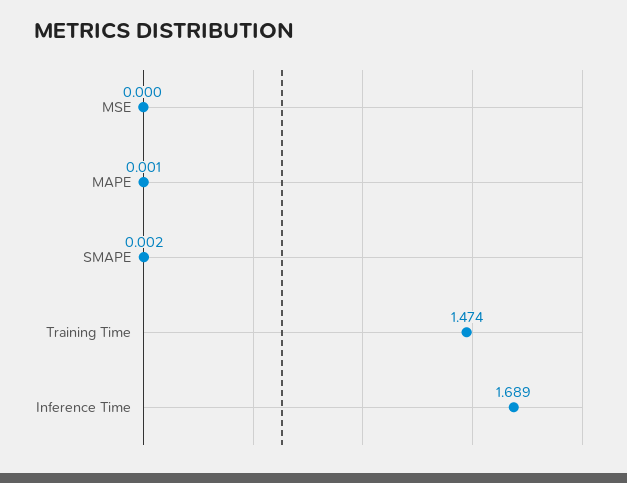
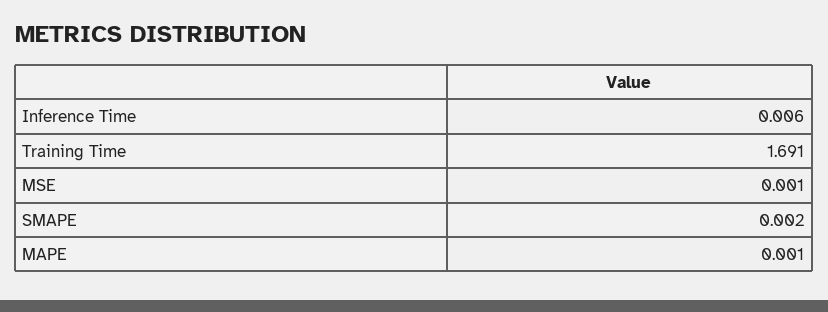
MSE: 0 -> 0.001
Training Time: 1.474 -> 1.691
Inference Time: 1.689 -> 0.006

